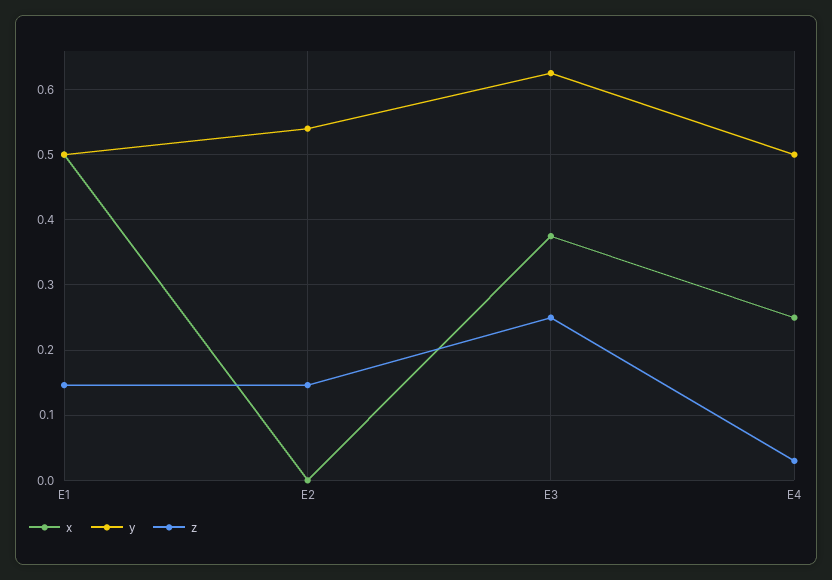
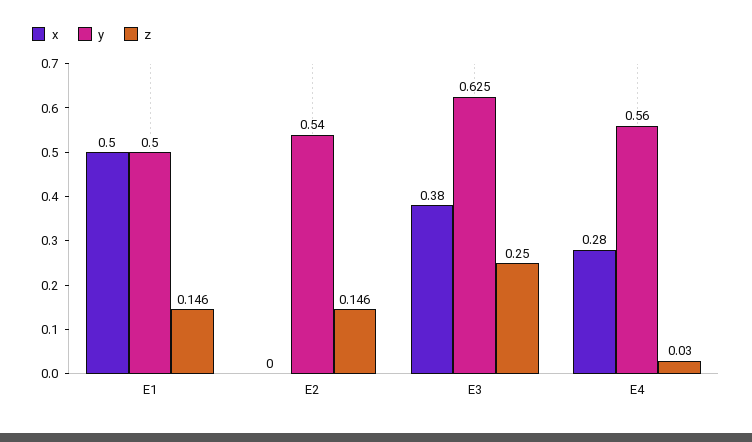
x, E4: 0.25 -> 0.28
y, E4: 0.5 -> 0.56

